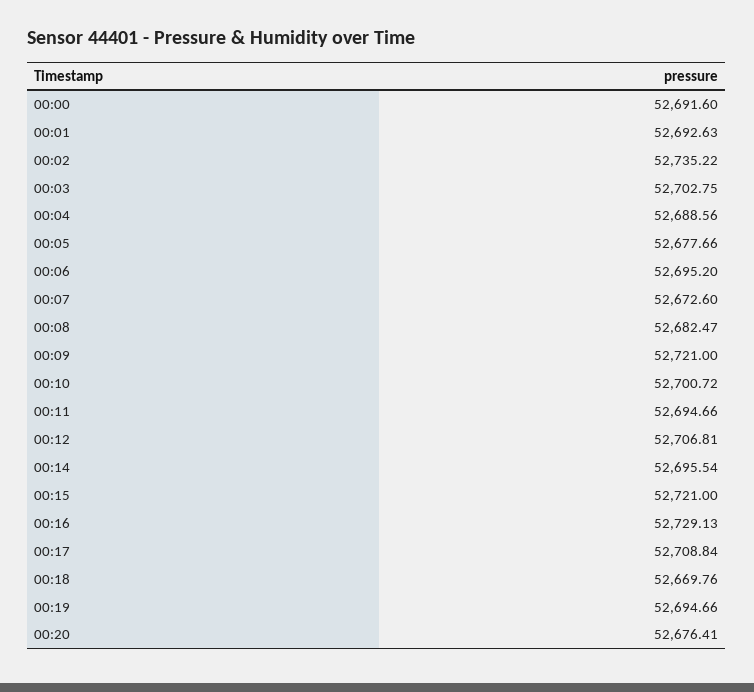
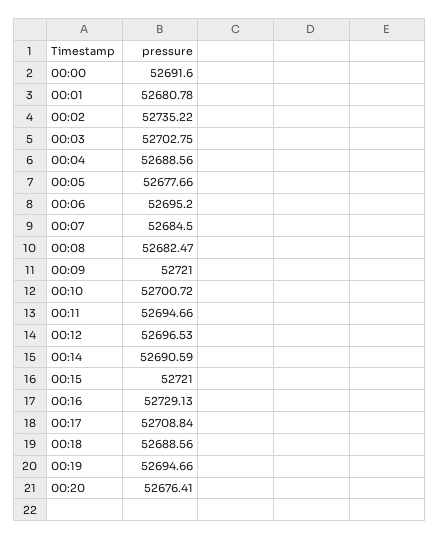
00:01: 52692.63 -> 52680.78
00:07: 52672.6 -> 52684.5
00:12: 52706.81 -> 52696.53
00:14: 52695.54 -> 52690.59
00:18: 52669.76 -> 52688.56

